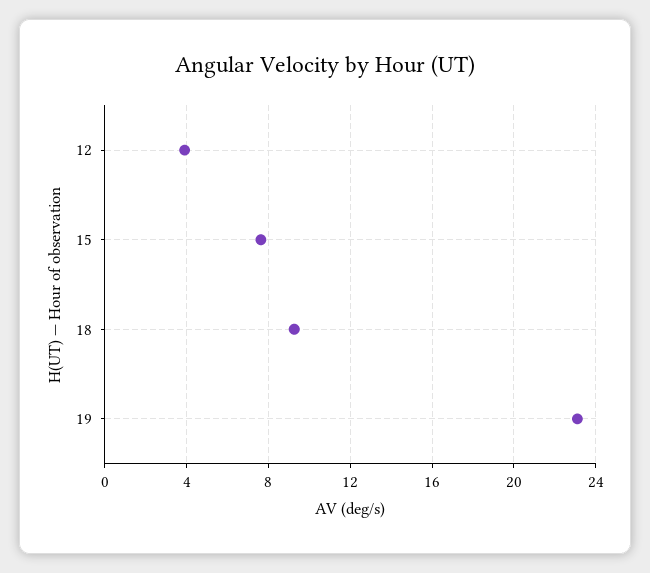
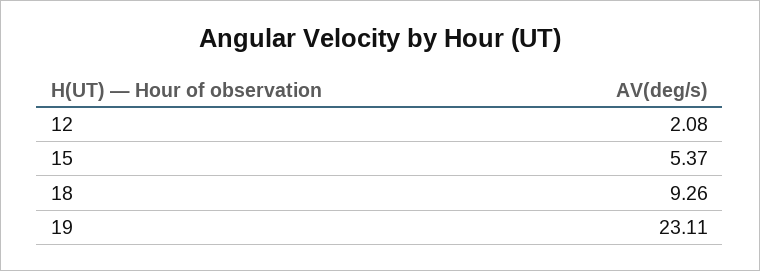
12: 4 -> 2.08
15: 7.5 -> 5.37

